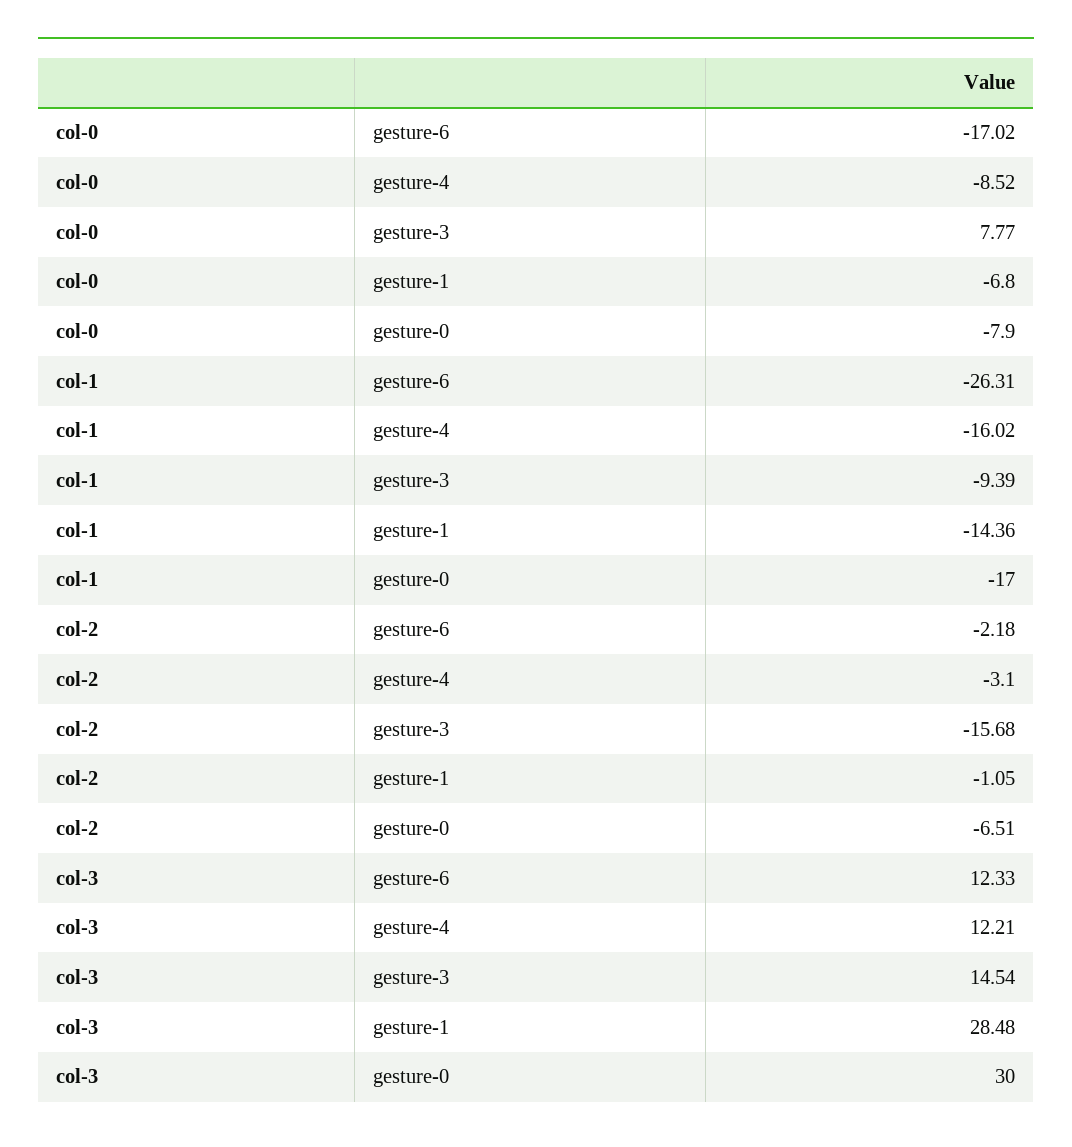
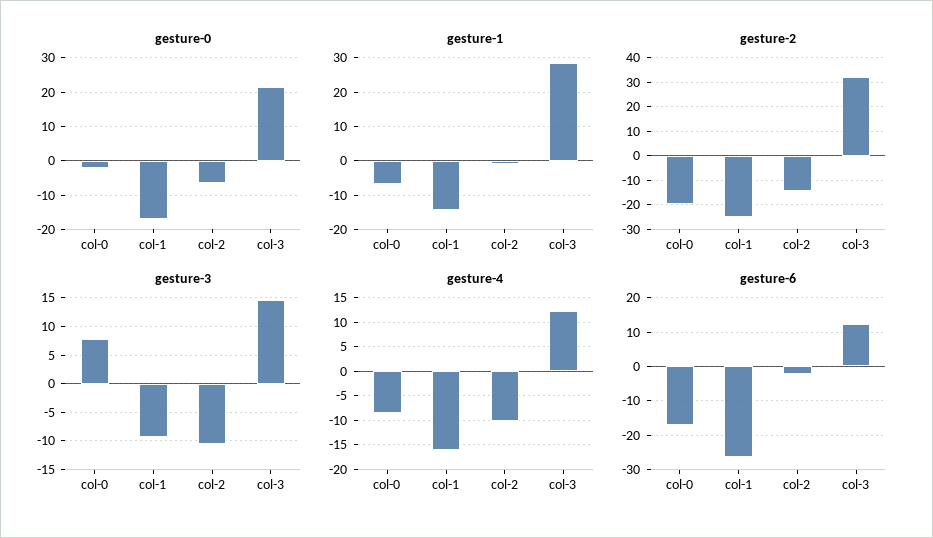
gesture-0, col-0: -7.9 -> -2
gesture-4, col-2: -3.1 -> -10
gesture-3, col-2: -15.68 -> -10
gesture-0, col-3: 30 -> 22
gesture-2, col-0: none -> -20
gesture-2, col-1: none -> -25
gesture-2, col-2: none -> -15
gesture-2, col-3: none -> 32.5

